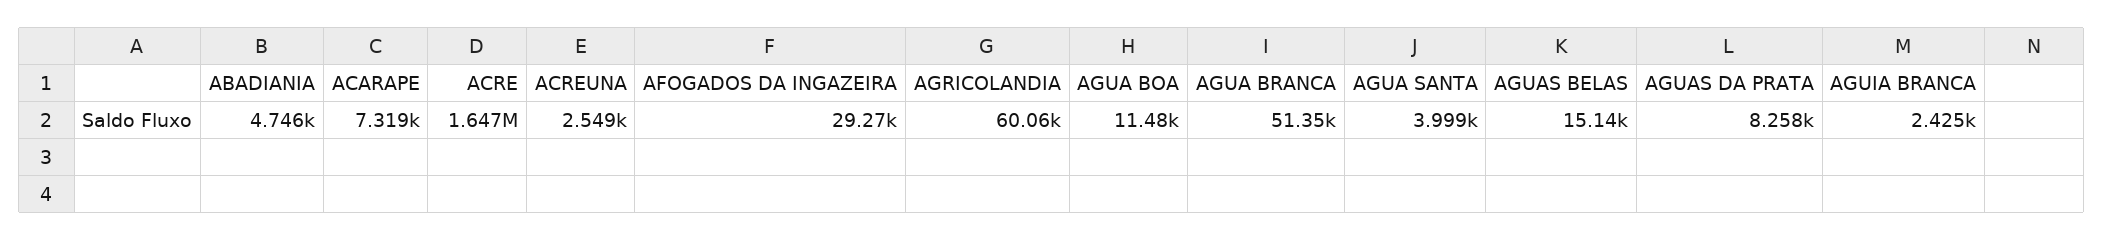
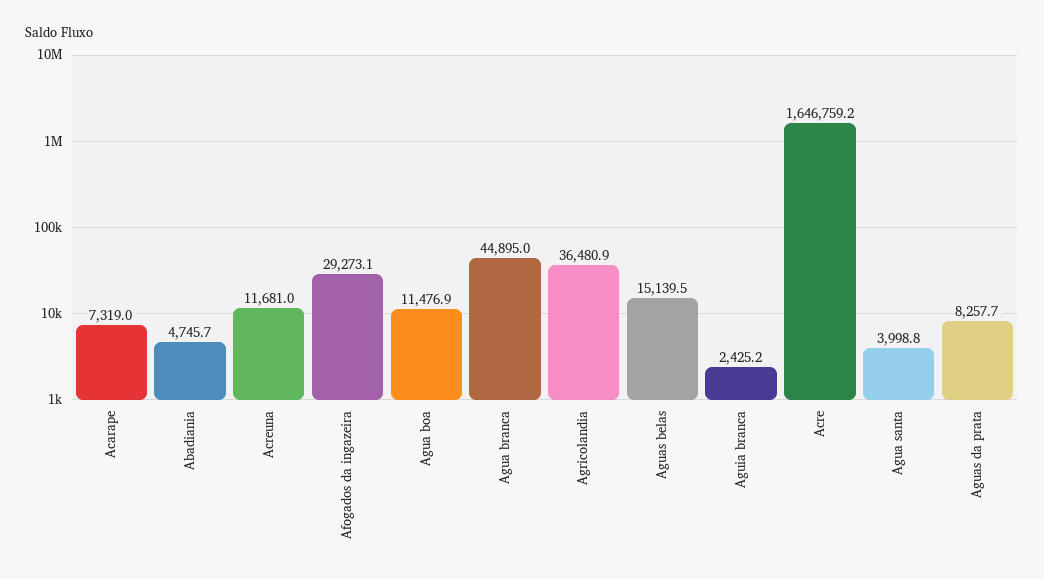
ACREUNA: 2549 -> 11681
AGRICOLANDIA: 60060 -> 36480.9
AGUA BRANCA: 51350 -> 44895

